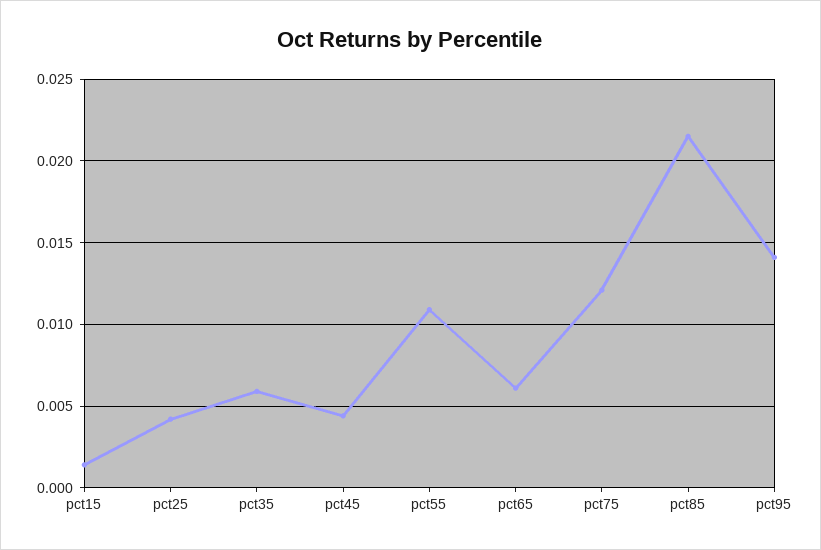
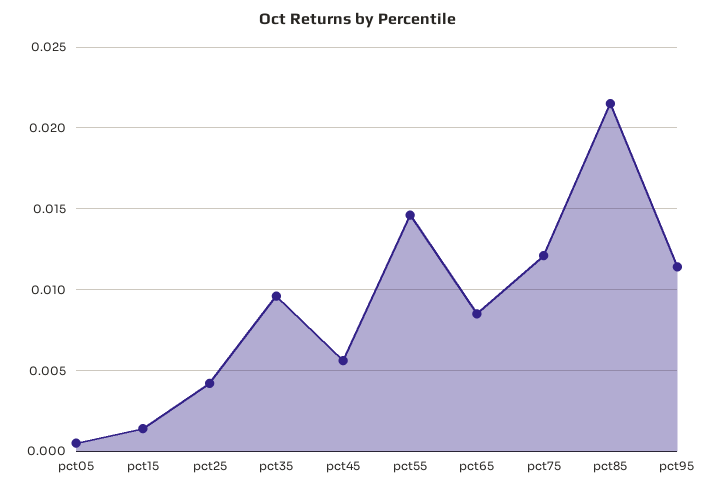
pct35: 0.006 -> 0.0095
pct45: 0.0045 -> 0.0055
pct55: 0.011 -> 0.0145
pct65: 0.006 -> 0.0085
pct95: 0.014 -> 0.0115
pct05: none -> 0.0005

